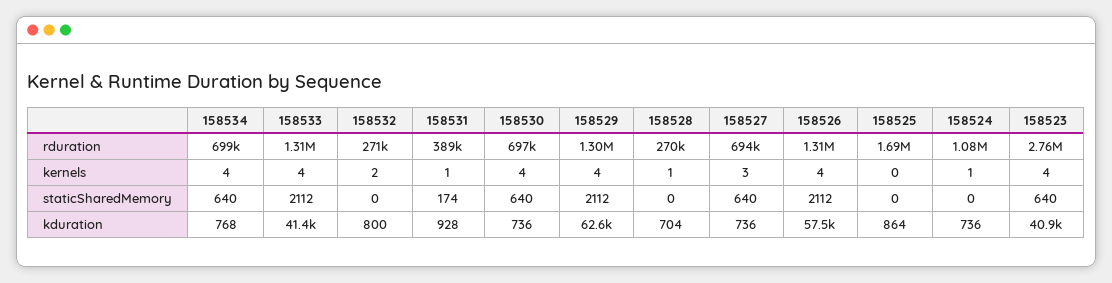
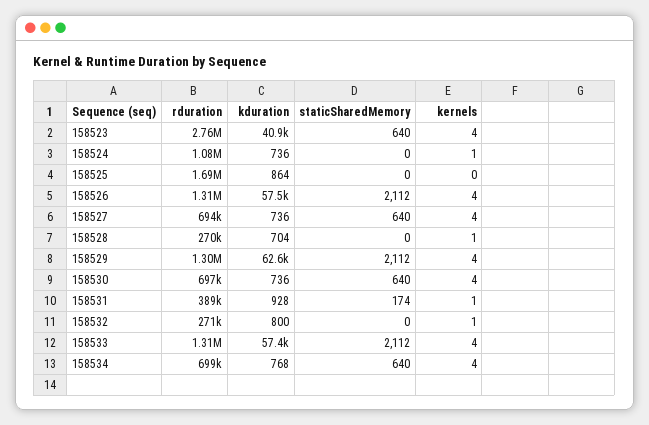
158532, kernels: 2 -> 1
158527, kernels: 3 -> 4
158533, kduration: 41400 -> 57400

